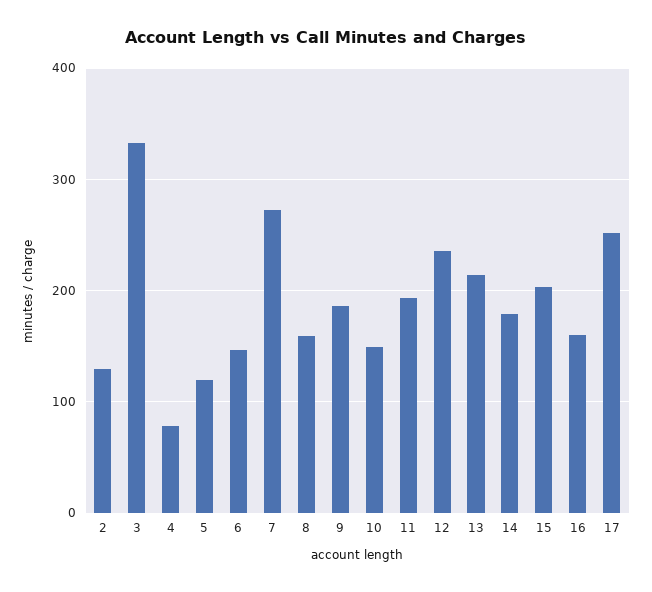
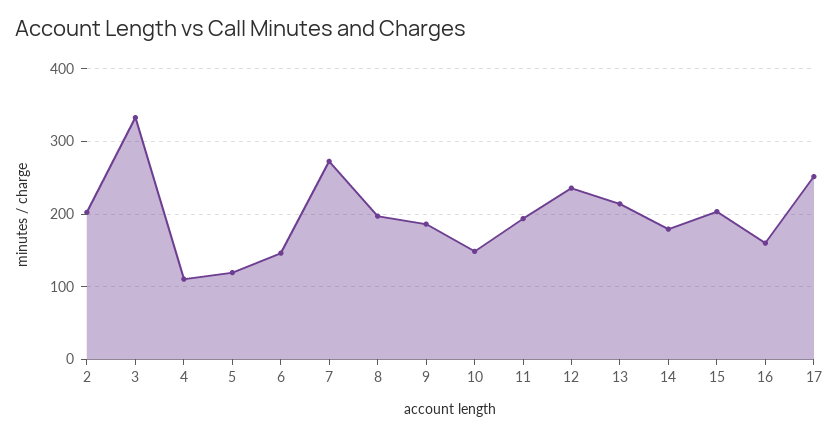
2: 130 -> 200
4: 80 -> 110
8: 160 -> 200

